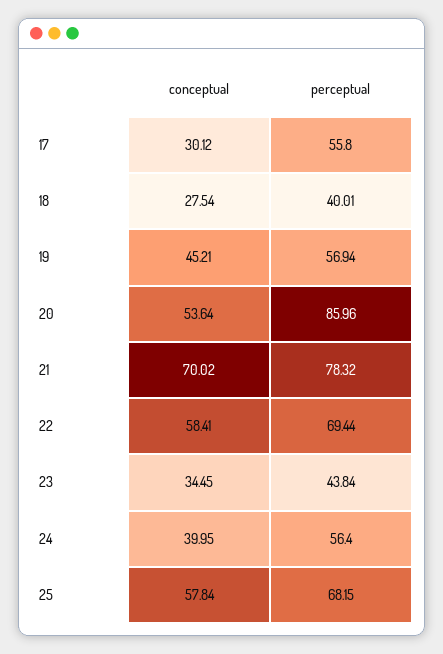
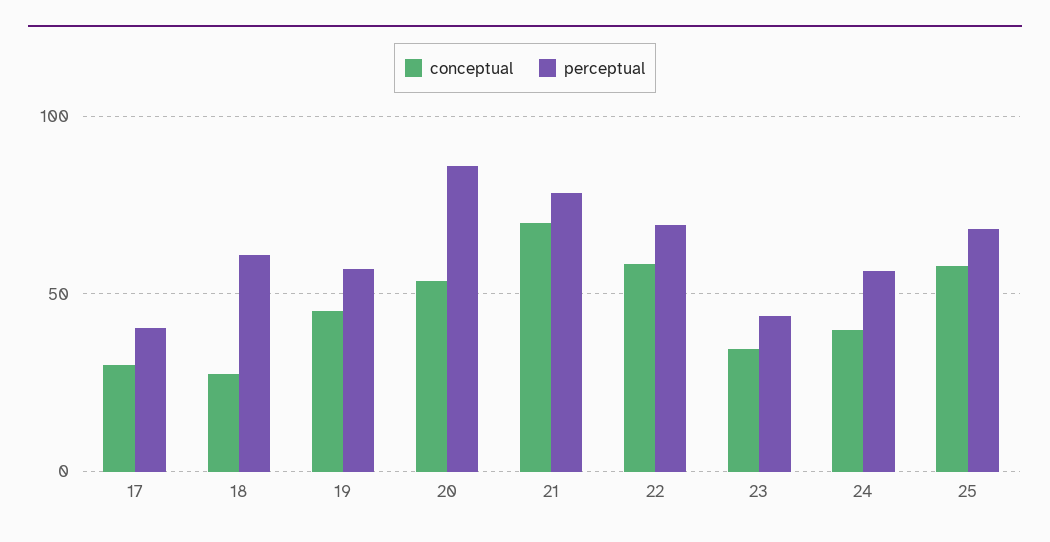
perceptual, 17: 55.8 -> 40
perceptual, 18: 40.01 -> 60

